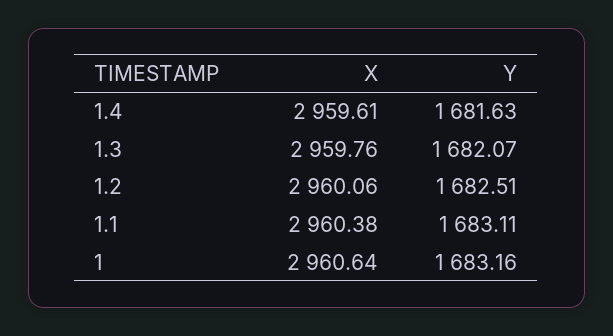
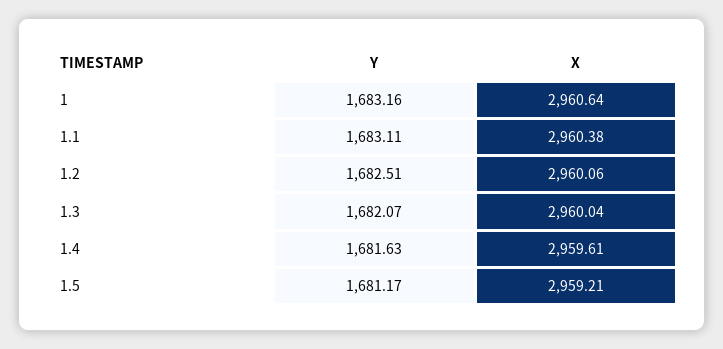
X, 1.3: 2959.76 -> 2960.04
Y, 1.5: none -> 1681.17
X, 1.5: none -> 2959.21

